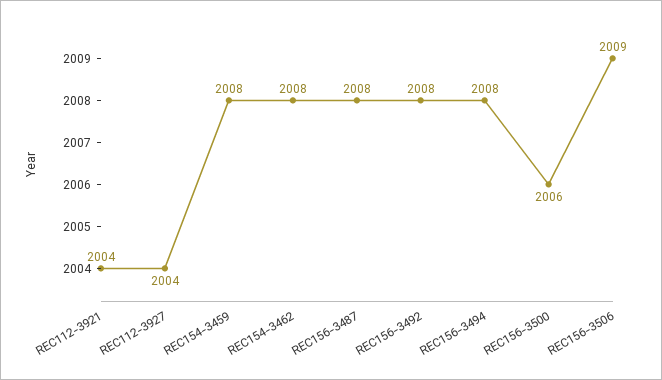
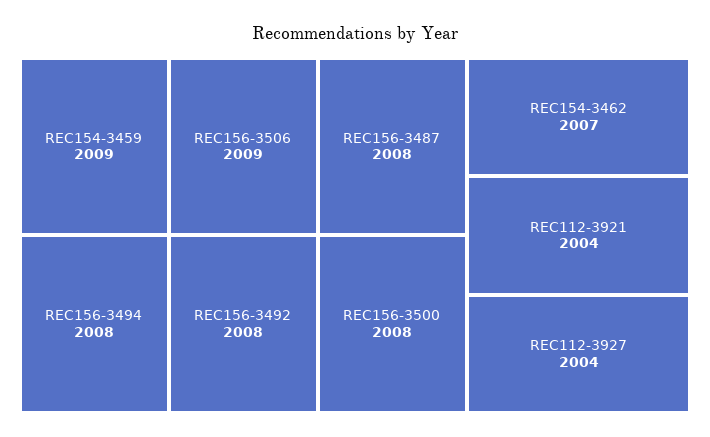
REC154-3459: 2008 -> 2009
REC154-3462: 2008 -> 2007
REC156-3500: 2006 -> 2008

